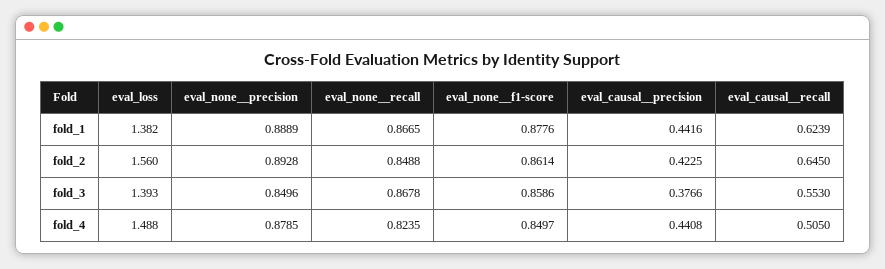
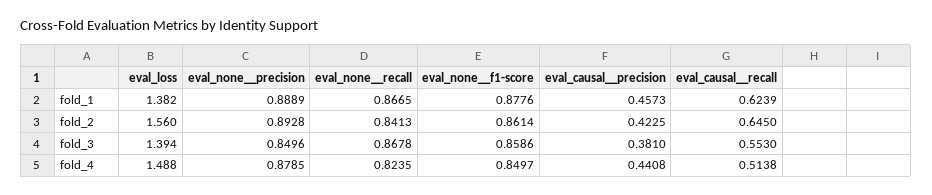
eval_causal__precision, fold_1: 0.4416 -> 0.4573
eval_none__recall, fold_2: 0.8488 -> 0.8413
eval_loss, fold_3: 1.393 -> 1.394
eval_causal__precision, fold_3: 0.3766 -> 0.381
eval_causal__recall, fold_4: 0.505 -> 0.5138

